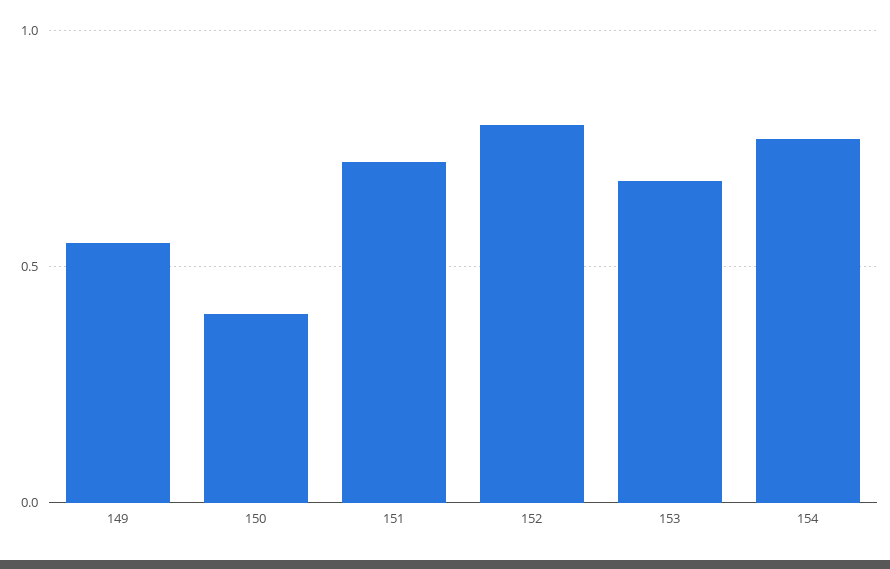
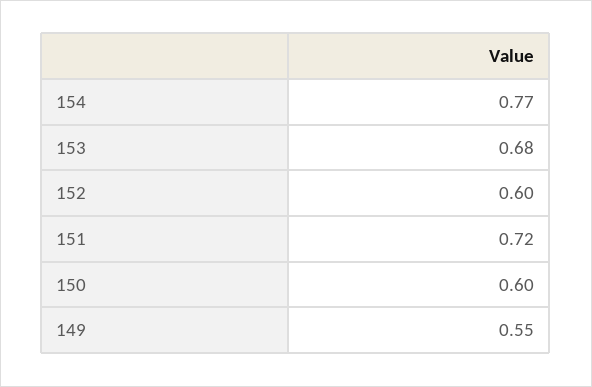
150: 0.4 -> 0.6
152: 0.8 -> 0.6

